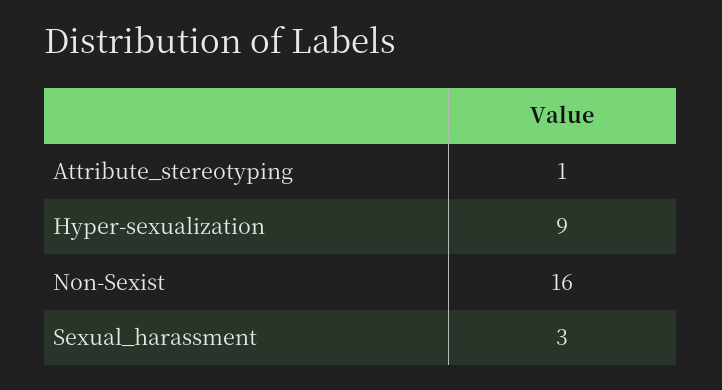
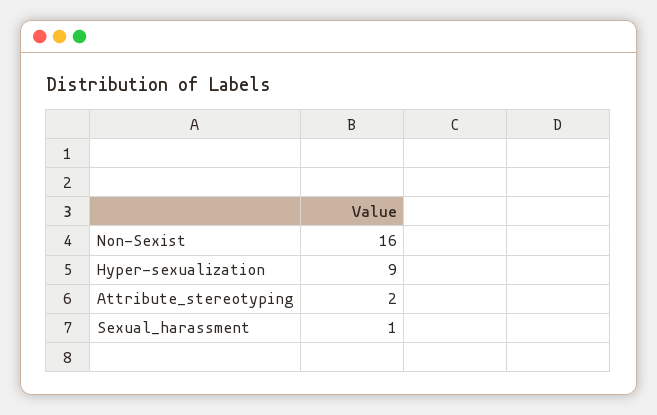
Attribute_stereotyping: 1 -> 2
Sexual_harassment: 3 -> 1

